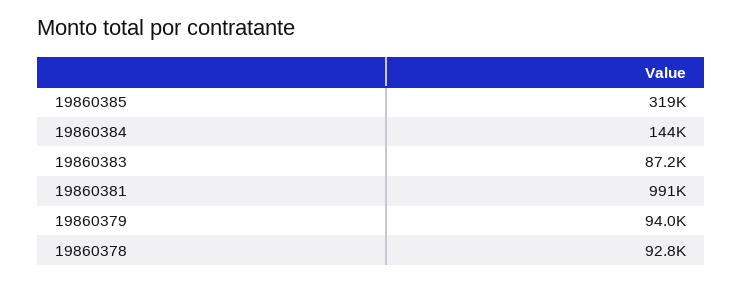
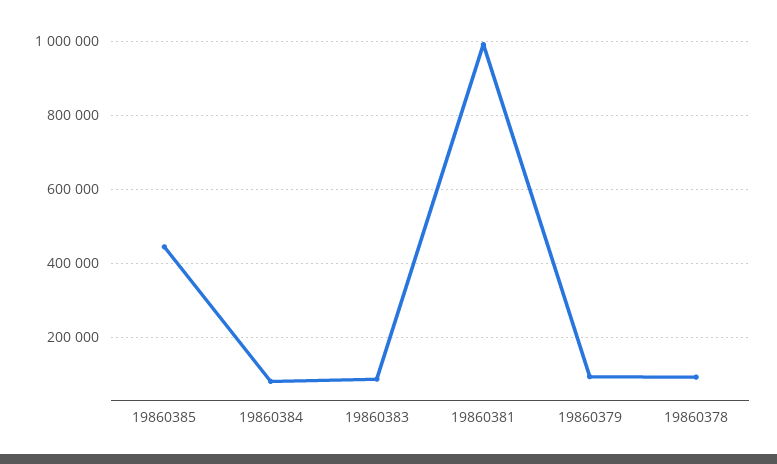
19860385: 319000 -> 440000
19860384: 144000 -> 80000

